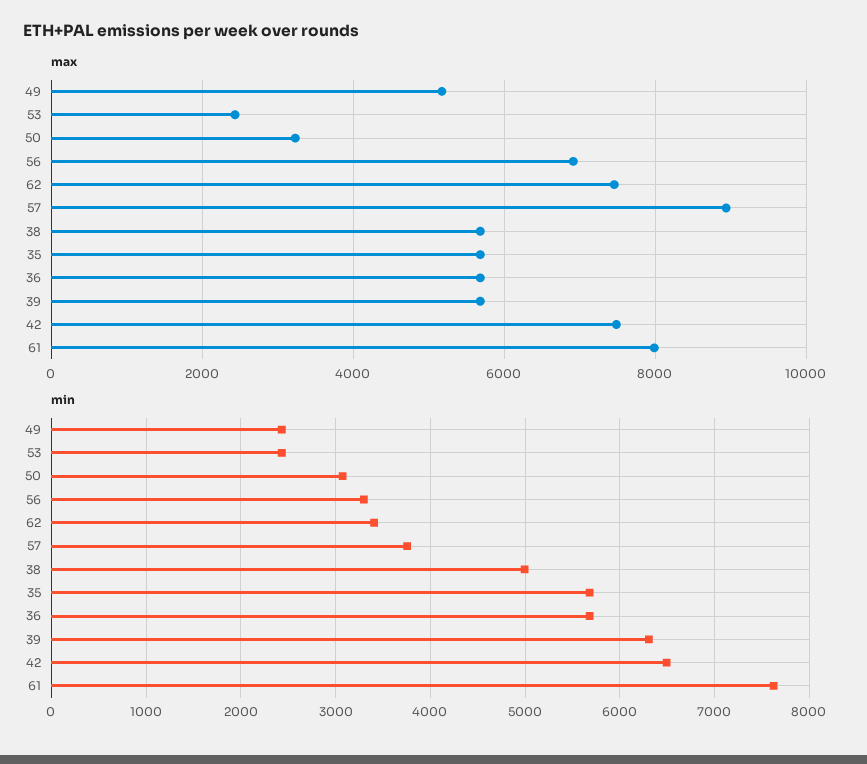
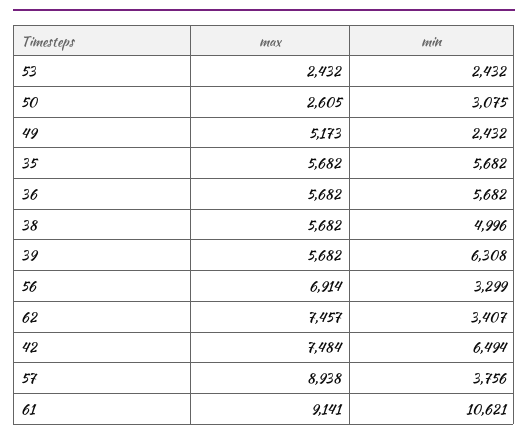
max, 50: 3200 -> 2605
max, 61: 8000 -> 9141
min, 61: 7600 -> 10621

